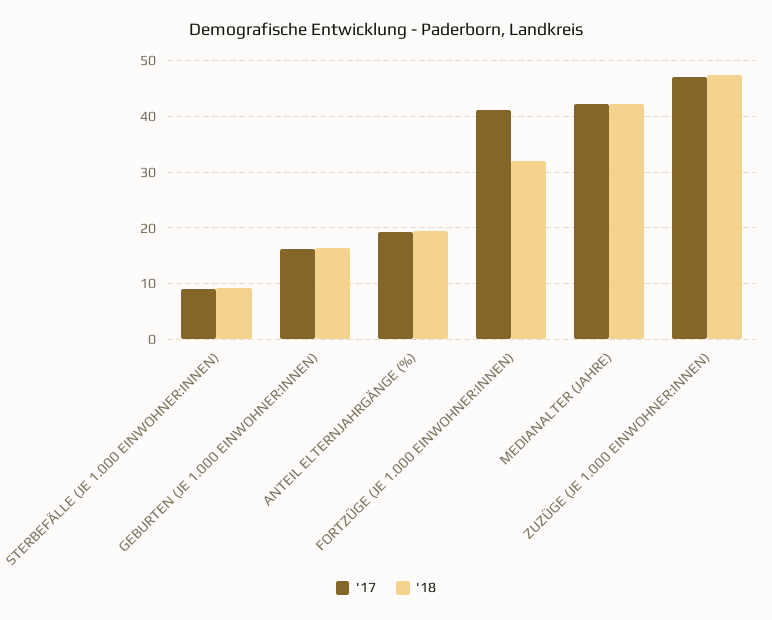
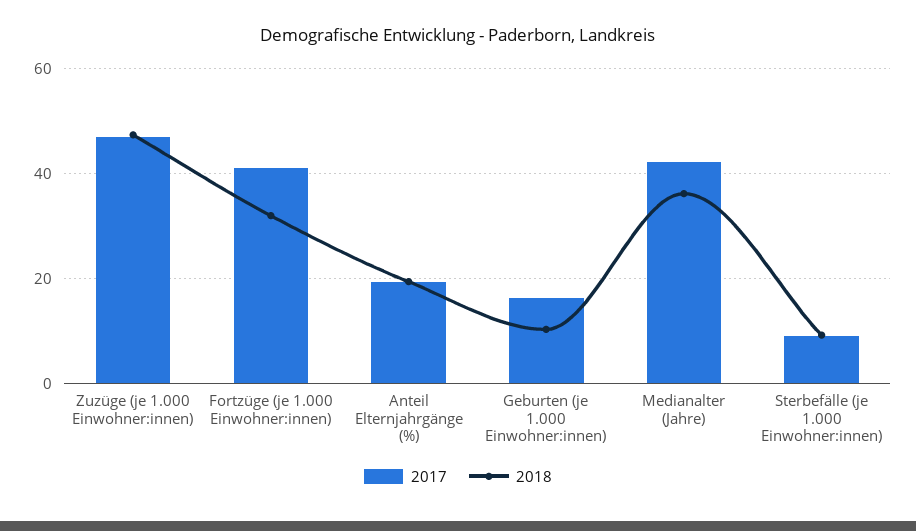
'18, GEBURTEN (JE 1.000 EINWOHNER:INNEN): 16 -> 10
'18, MEDIANALTER (JAHRE): 42 -> 36

